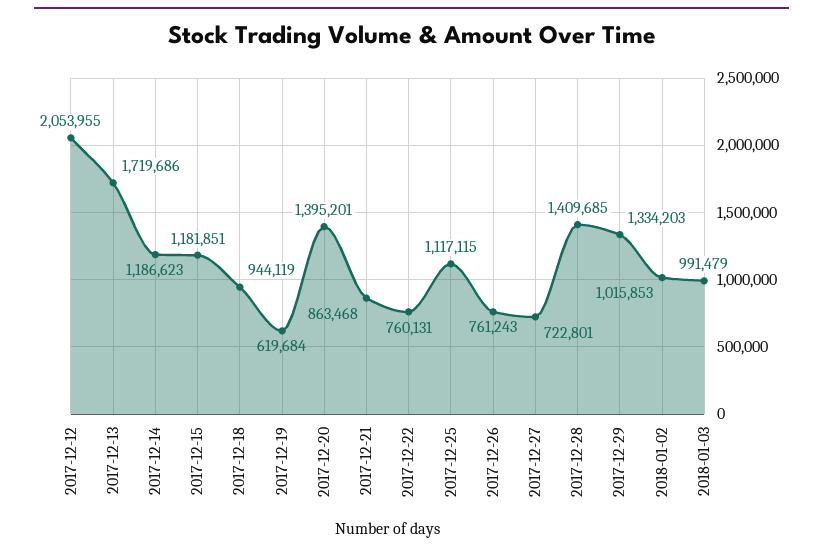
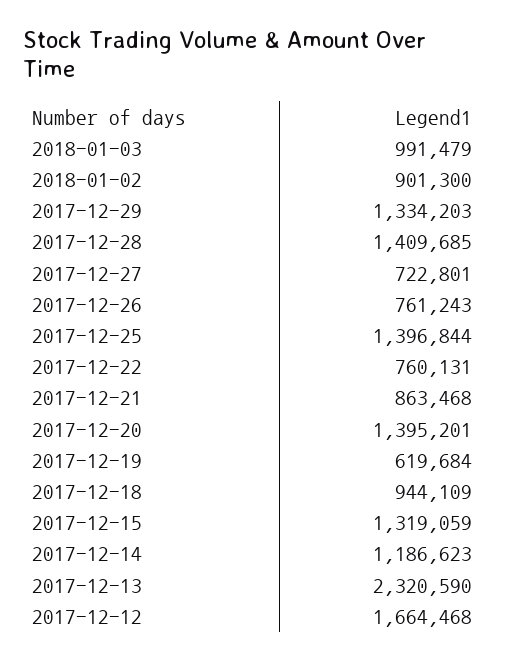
2017-12-12: 2053955 -> 1664468
2017-12-13: 1719686 -> 2320590
2017-12-15: 1181851 -> 1319059
2017-12-18: 944119 -> 944109
2017-12-25: 1117115 -> 1396844
2018-01-02: 1015853 -> 901300

